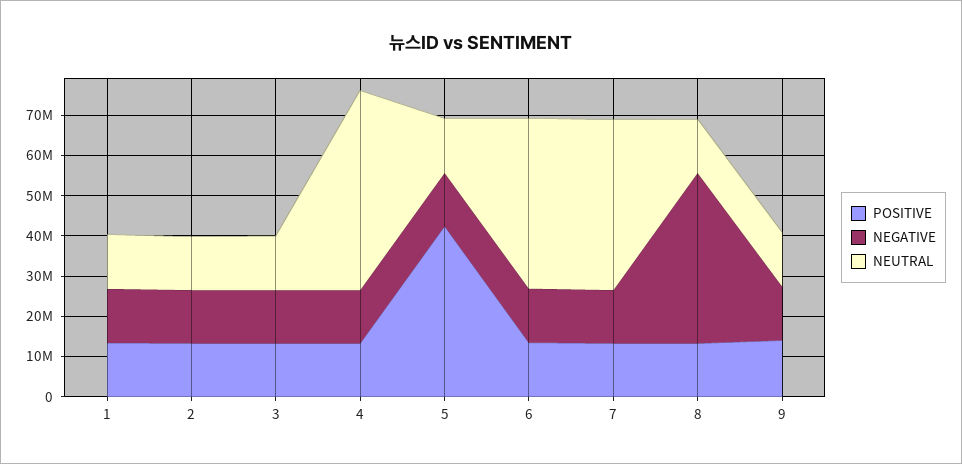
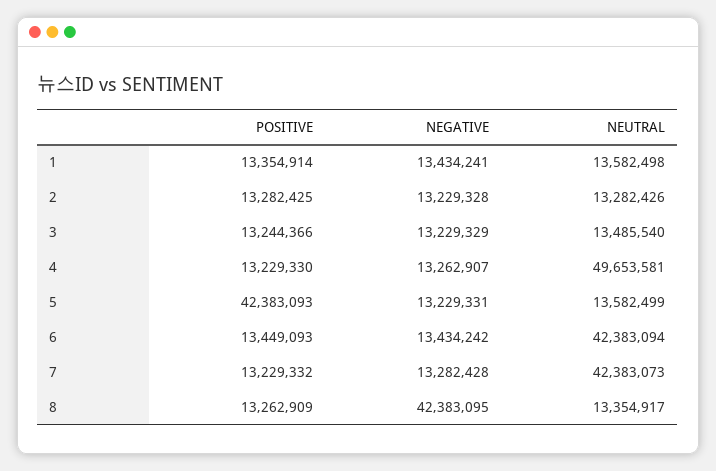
POSITIVE, 9: 14000000 -> none
NEGATIVE, 9: 14000000 -> none
NEUTRAL, 9: 14000000 -> none

